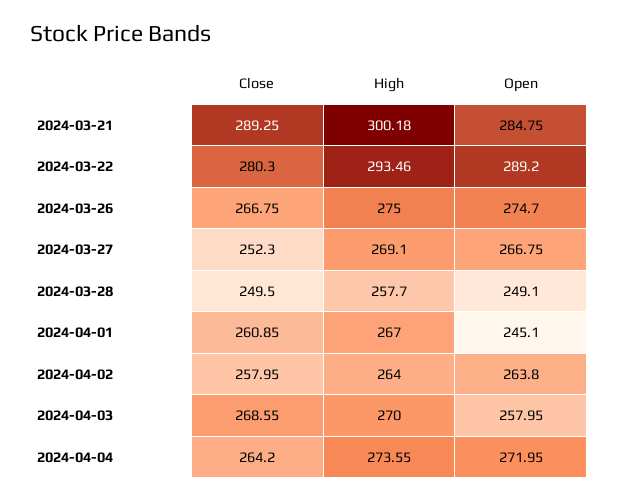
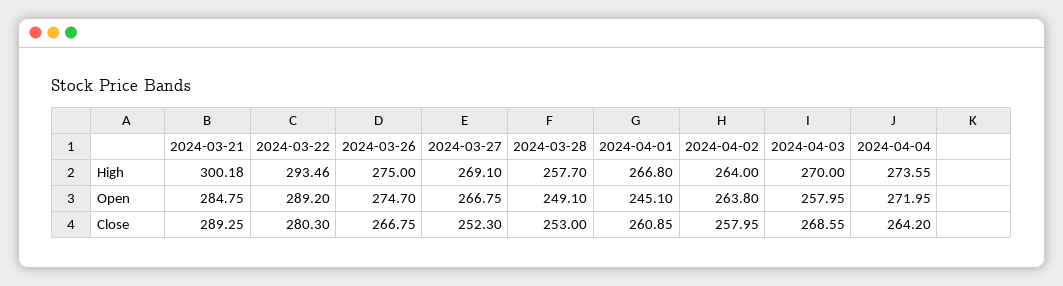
Close, 2024-03-28: 249.5 -> 253
High, 2024-04-01: 267 -> 266.8

